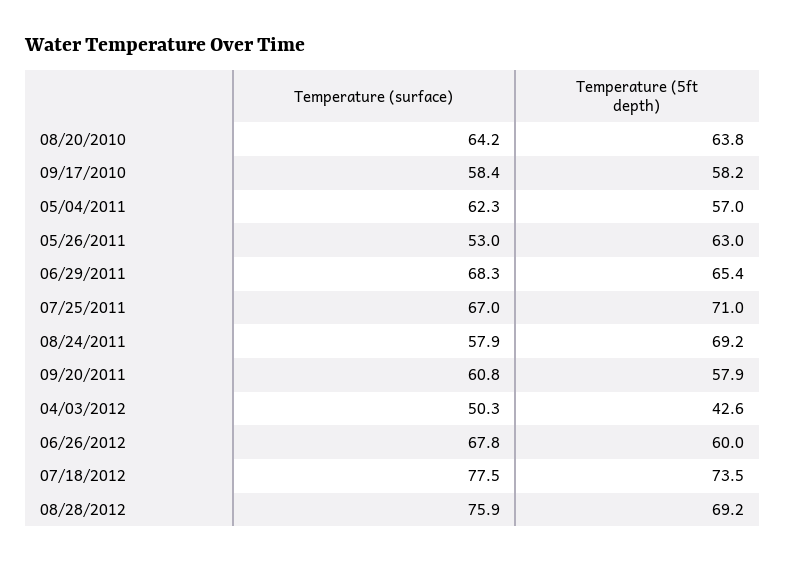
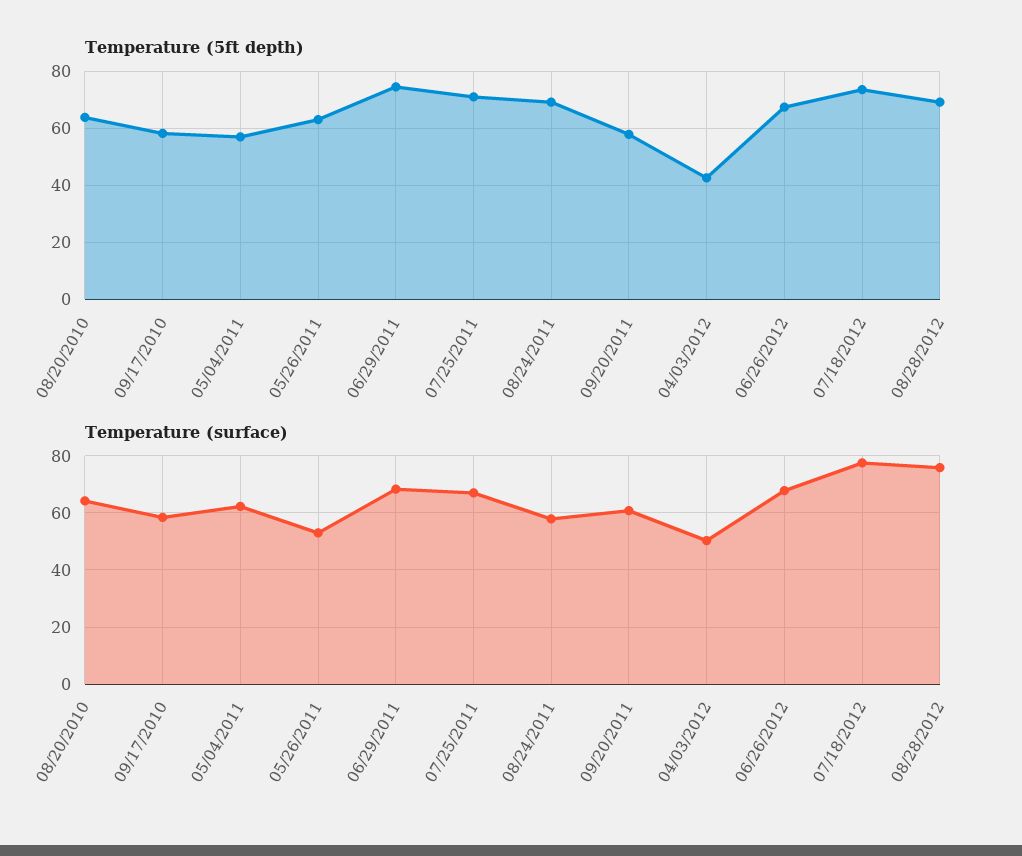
Temperature (5ft depth), 06/29/2011: 65.4 -> 75
Temperature (5ft depth), 06/26/2012: 60 -> 67.5

